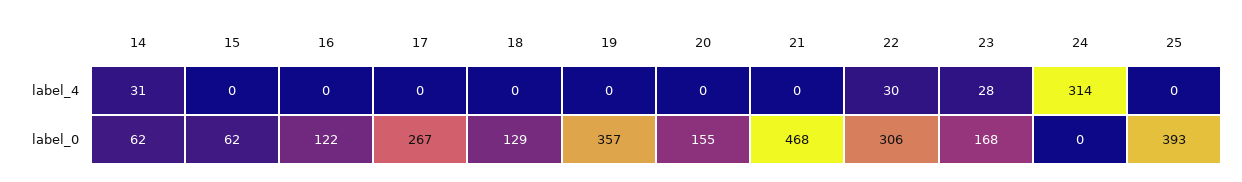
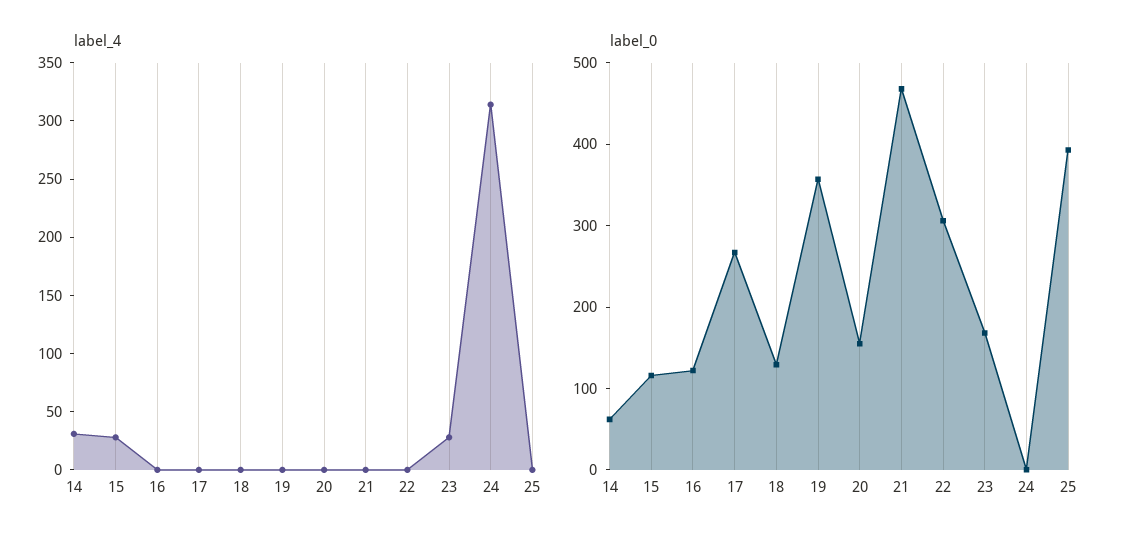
label_4, 15: 0 -> 30
label_4, 22: 30 -> 0
label_0, 15: 62 -> 120

